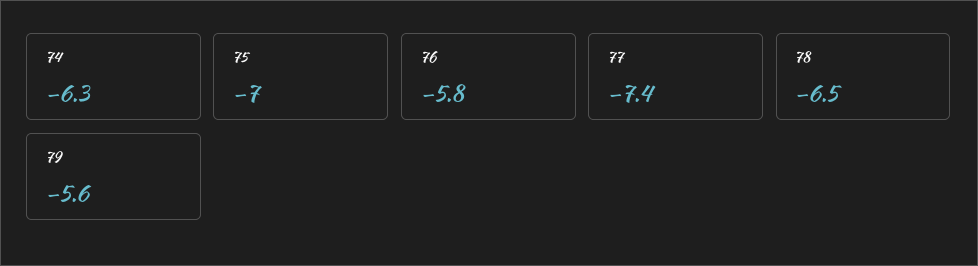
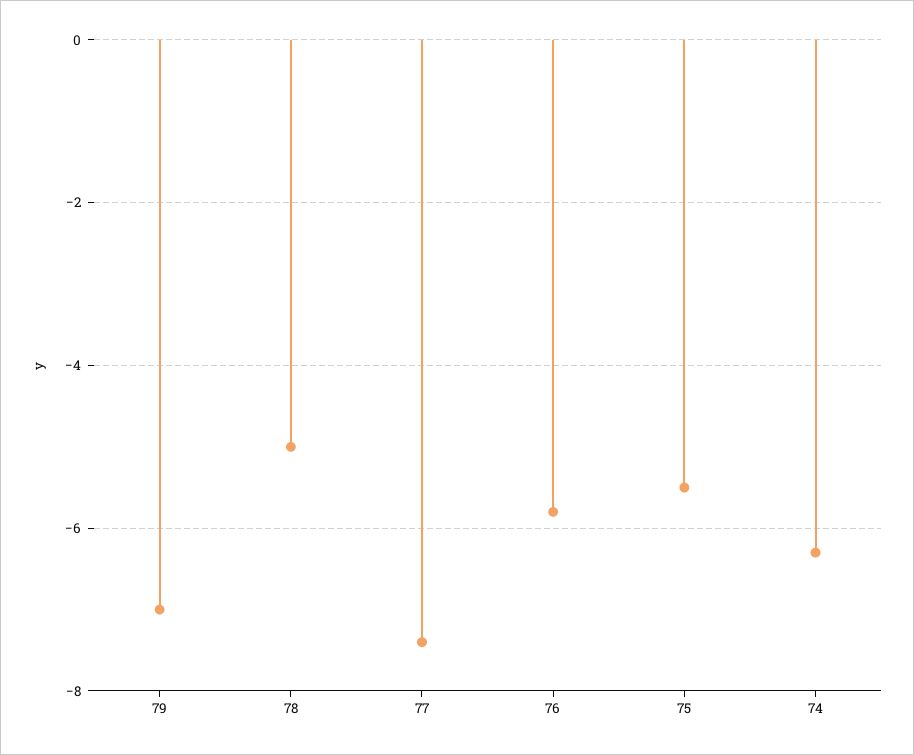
75: -7 -> -5.5
78: -6.5 -> -5
79: -5.6 -> -7

